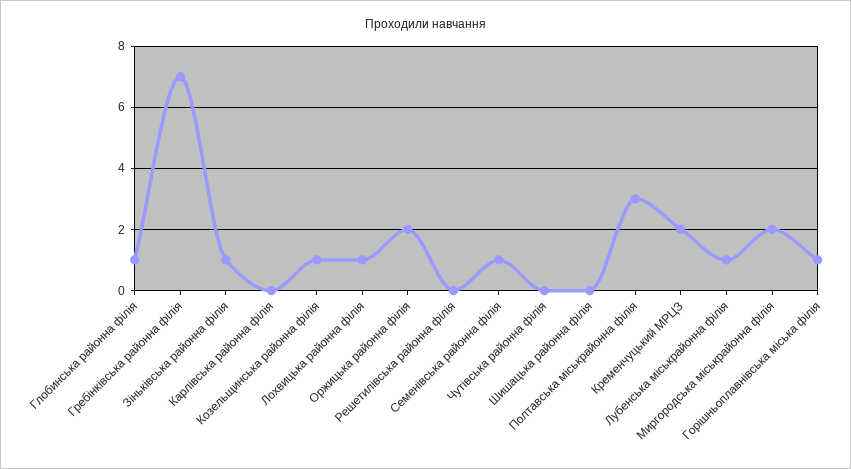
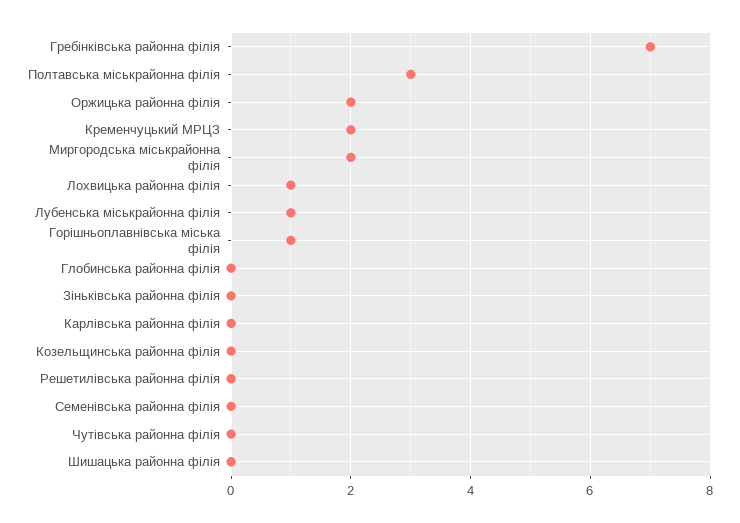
Глобинська районна філія: 1 -> 0
Зіньківська районна філія: 1 -> 0
Козельщинська районна філія: 1 -> 0
Семенівська районна філія: 1 -> 0

